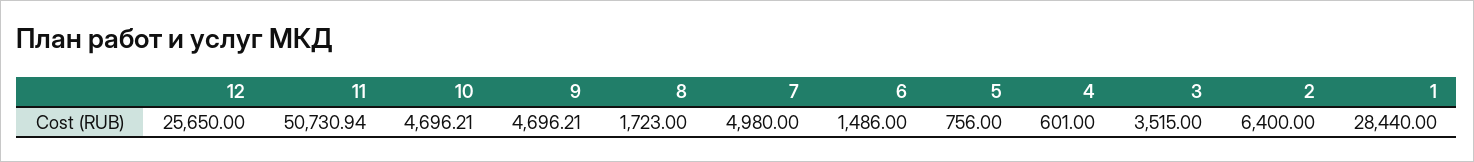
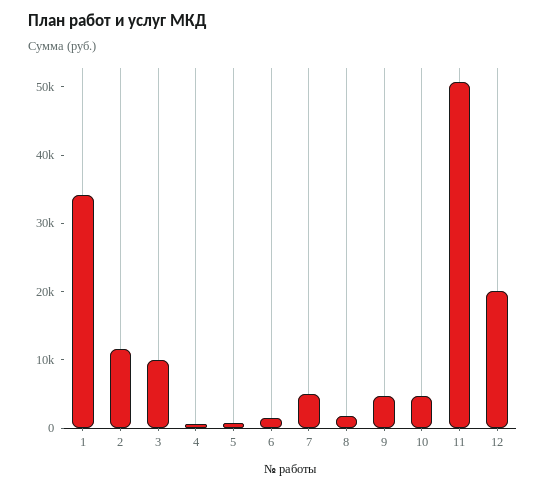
12: 25650 -> 20000
3: 3515 -> 10000
2: 6400 -> 12000
1: 28440 -> 34000

